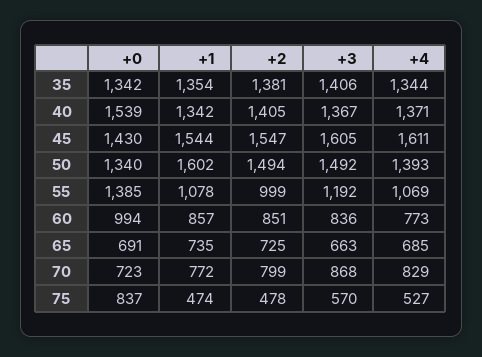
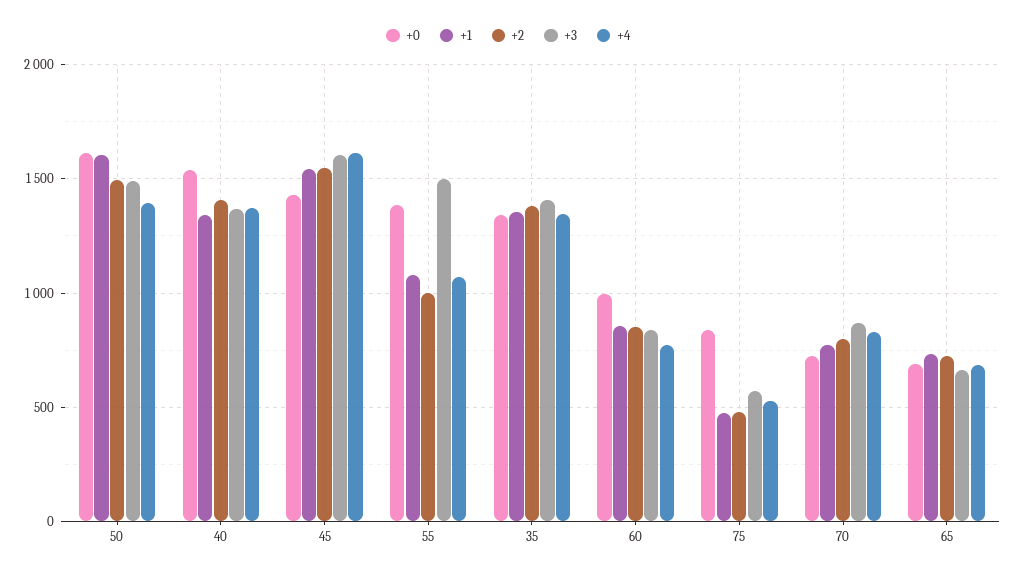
+0, 50: 1340 -> 1600
+3, 55: 1192 -> 1500

